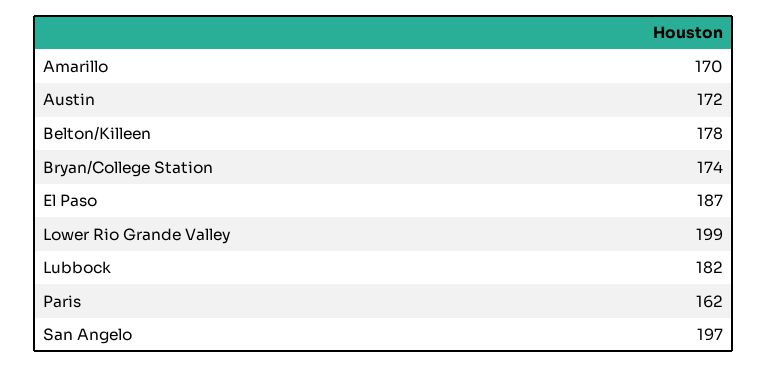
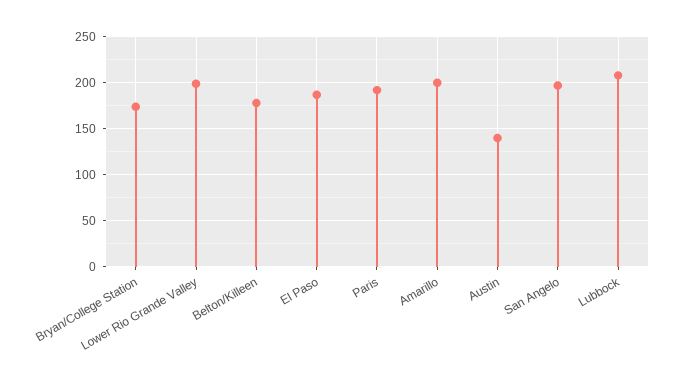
Amarillo: 170 -> 200
Austin: 172 -> 140
Lubbock: 182 -> 210
Paris: 162 -> 190

